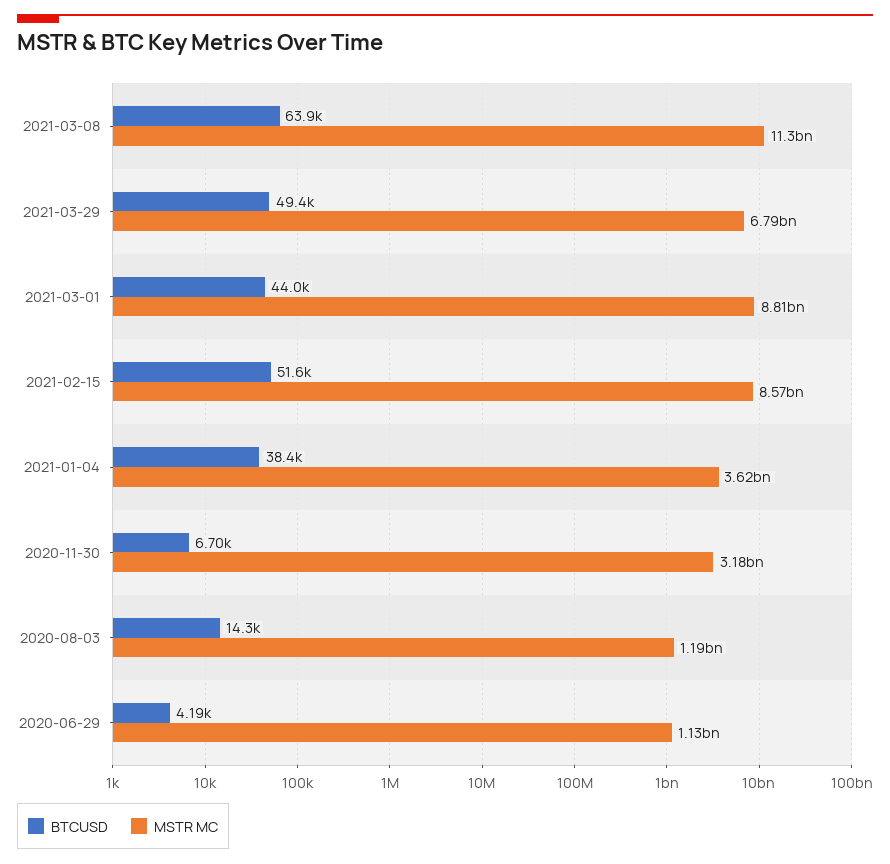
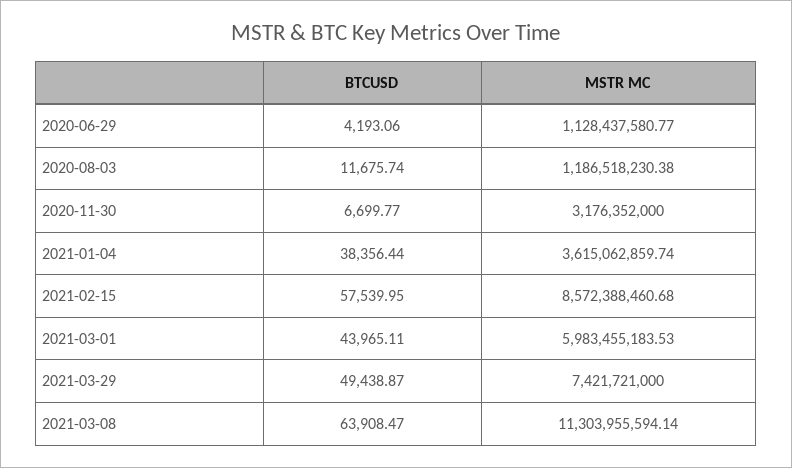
MSTR MC, 2021-03-29: 6790000000 -> 7421721000
MSTR MC, 2021-03-01: 8810000000 -> 5983455183.53
BTCUSD, 2021-02-15: 51600 -> 57539.95
BTCUSD, 2020-08-03: 14300 -> 11675.74

